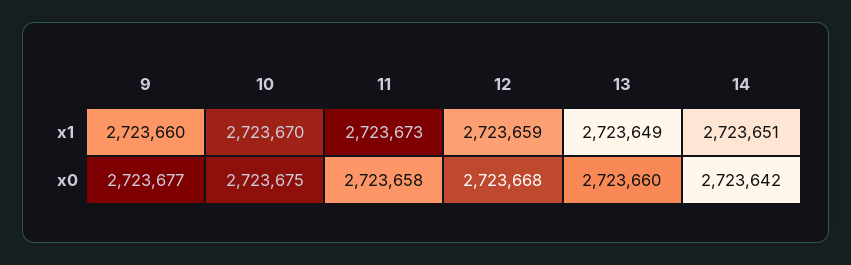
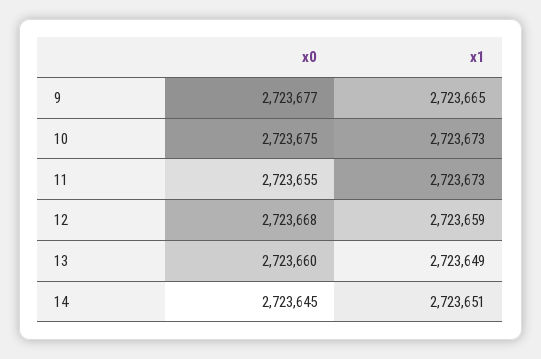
9, x1: 2723660 -> 2723665
10, x1: 2723670 -> 2723673
11, x0: 2723658 -> 2723655
14, x0: 2723642 -> 2723645

